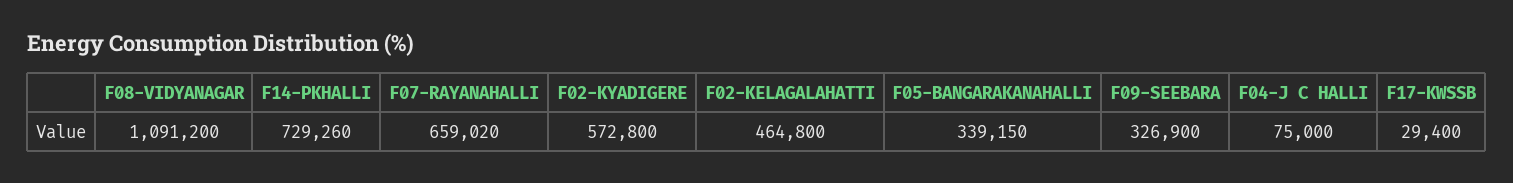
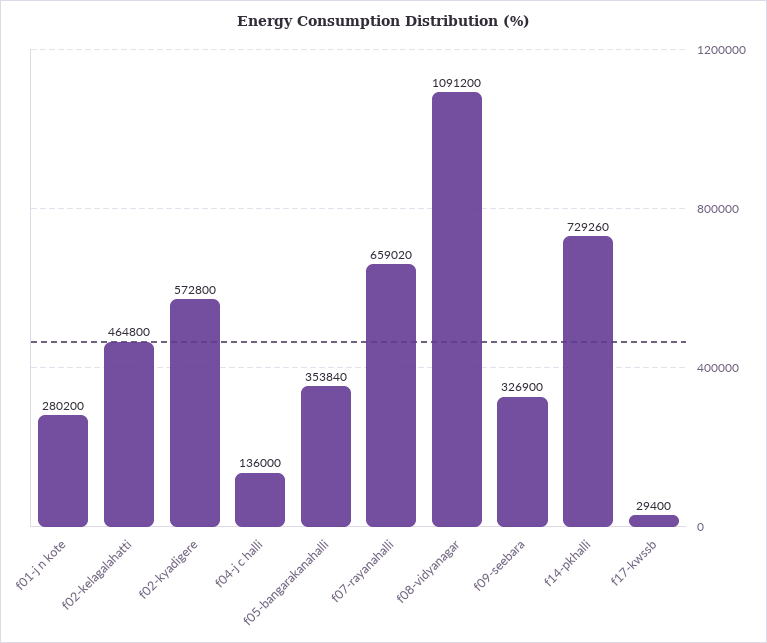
F05-BANGARAKANAHALLI: 339150 -> 353840
F04-J C HALLI: 75000 -> 136000
f01-j n kote: none -> 280200

